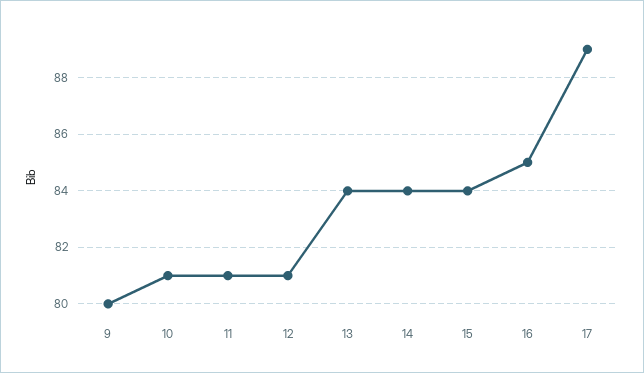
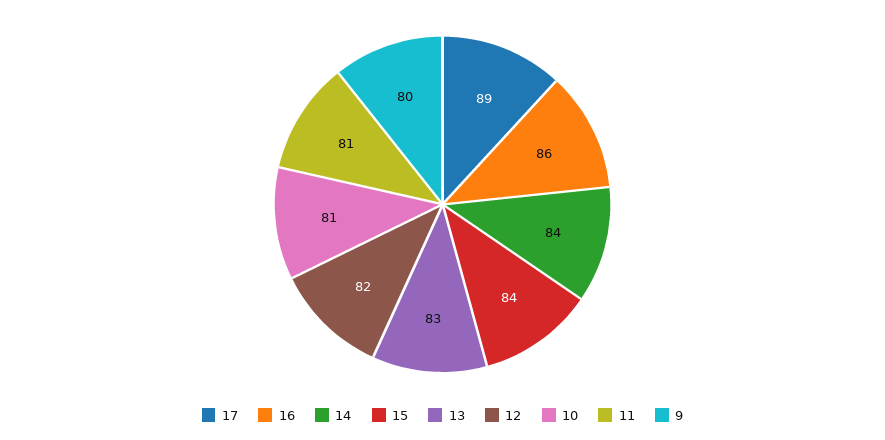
12: 81 -> 82
13: 84 -> 83
16: 85 -> 86

